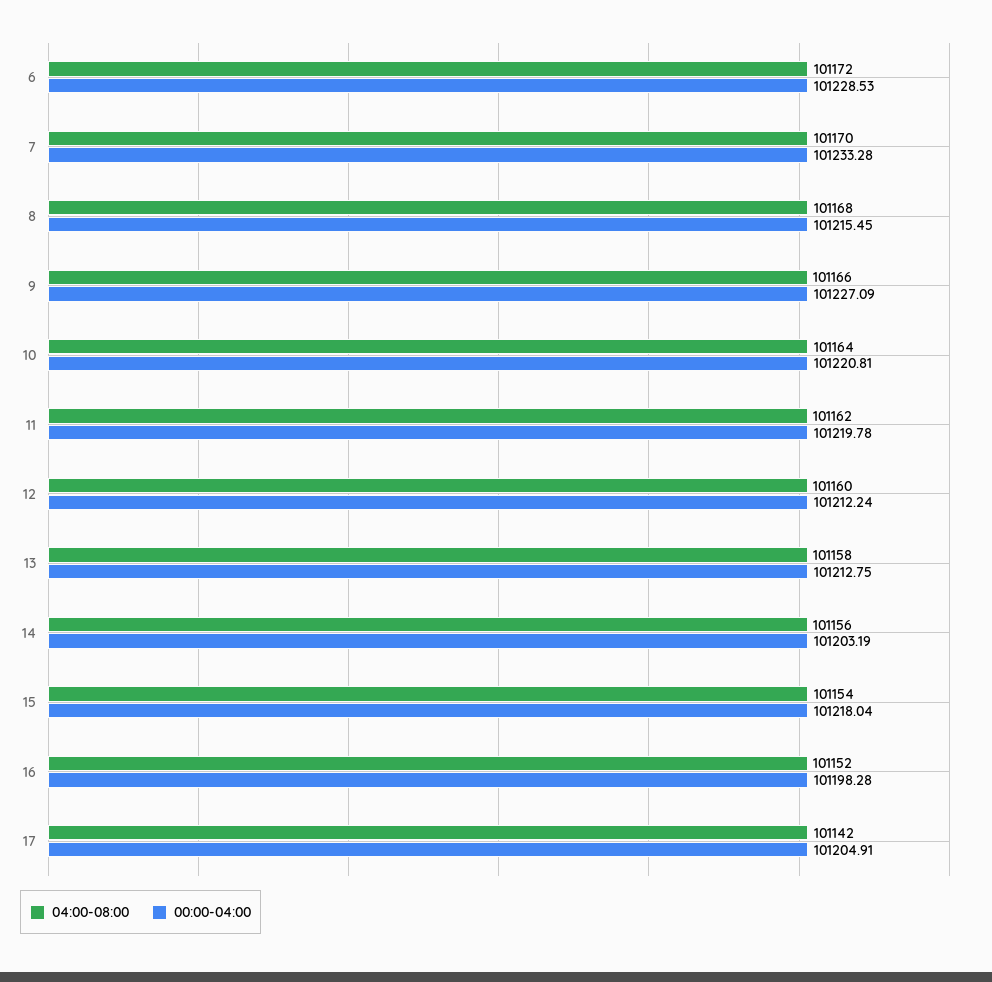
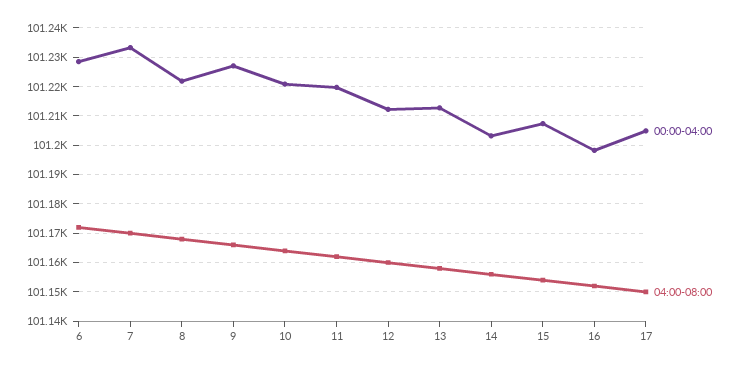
00:00-04:00, 8: 101215.45 -> 101222.5
00:00-04:00, 15: 101218.04 -> 101207.5
04:00-08:00, 17: 101142 -> 101150

